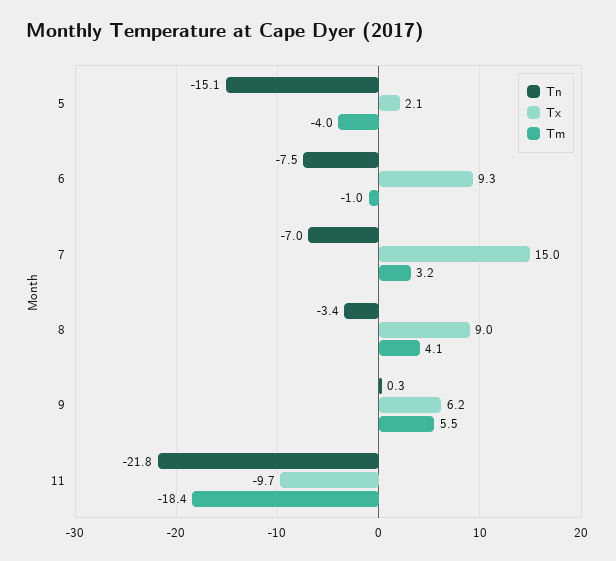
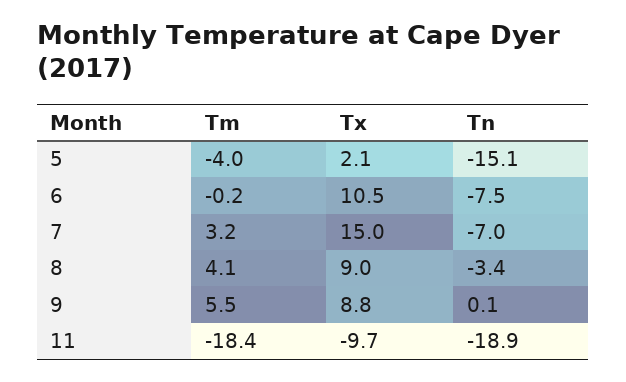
Tx, 6: 9.3 -> 10.5
Tm, 6: -1 -> -0.2
Tn, 9: 0.3 -> 0.1
Tx, 9: 6.2 -> 8.8
Tn, 11: -21.8 -> -18.9

